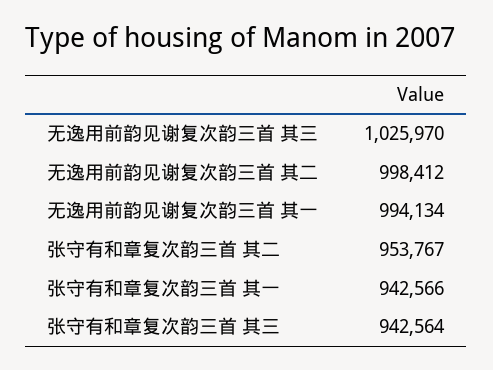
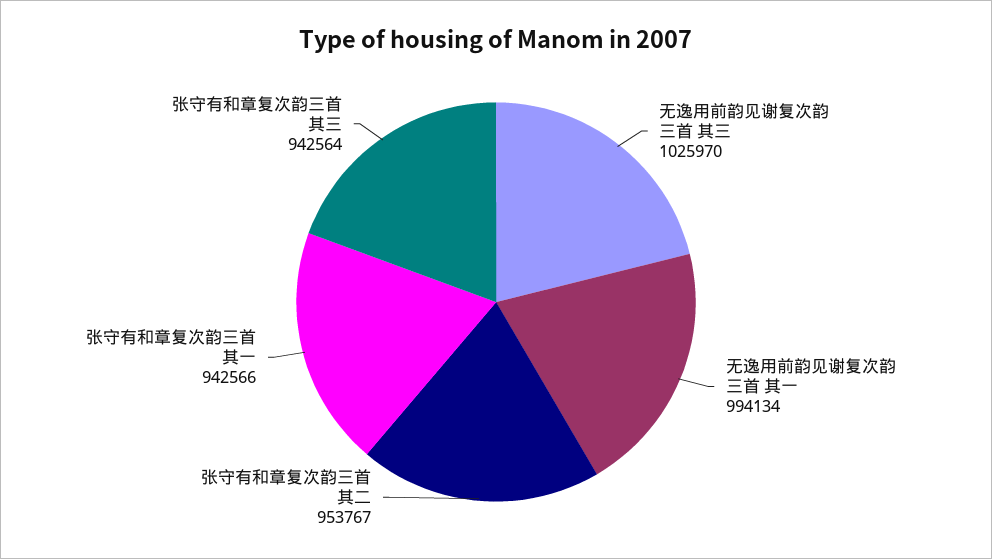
无逸用前韵见谢复次韵三首 其二: 998412 -> none

